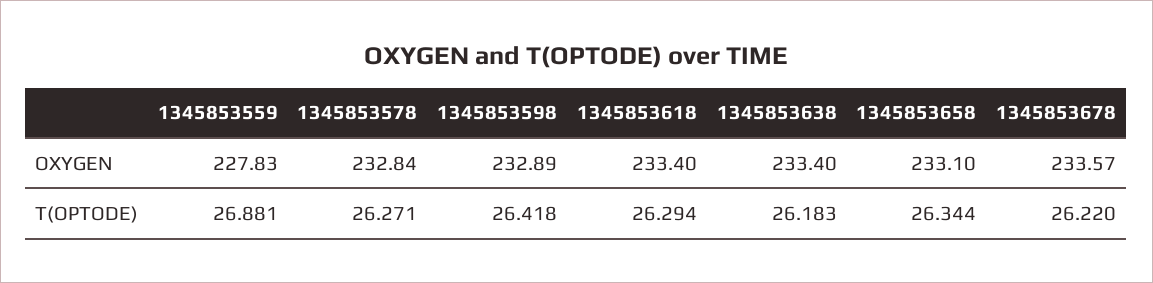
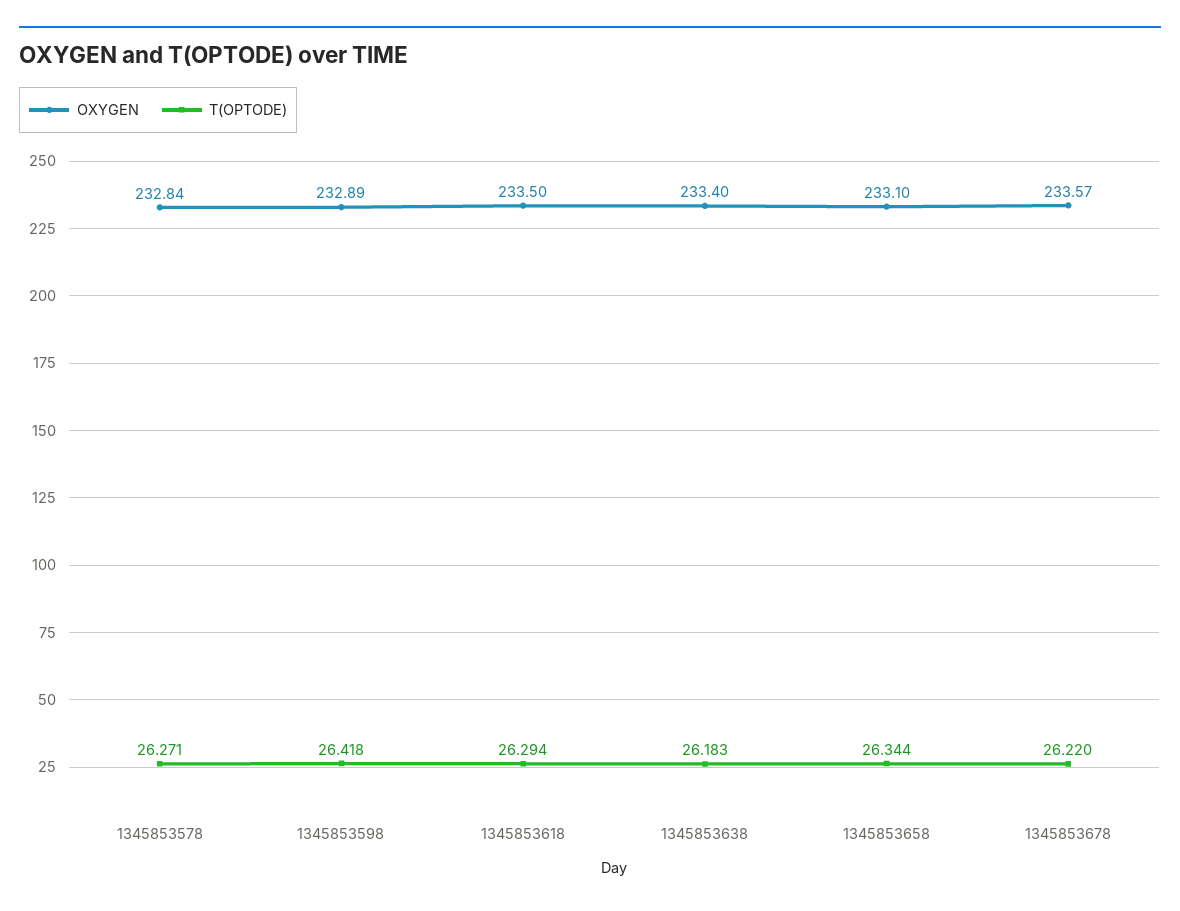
OXYGEN, 1345853559: 227.83 -> none
OXYGEN, 1345853618: 233.4 -> 233.5
T(OPTODE), 1345853559: 26.881 -> none

